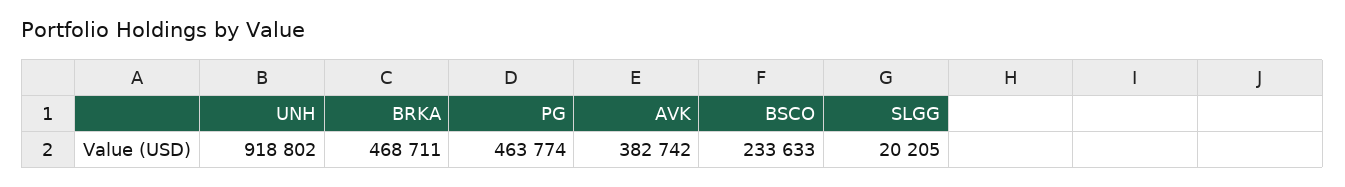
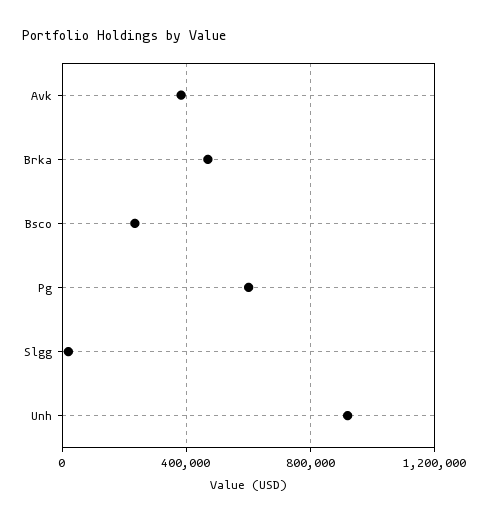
PG: 463774 -> 600000

